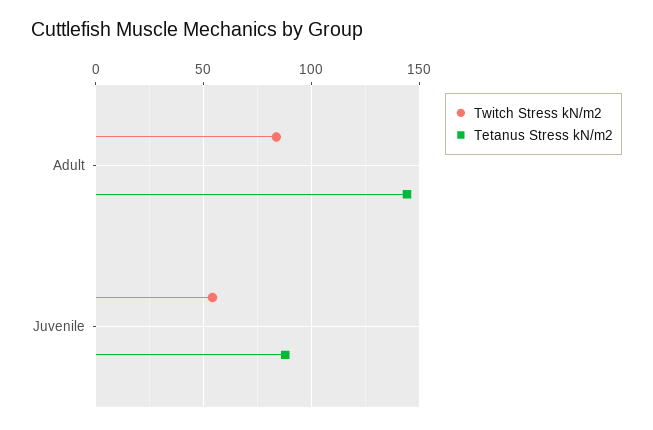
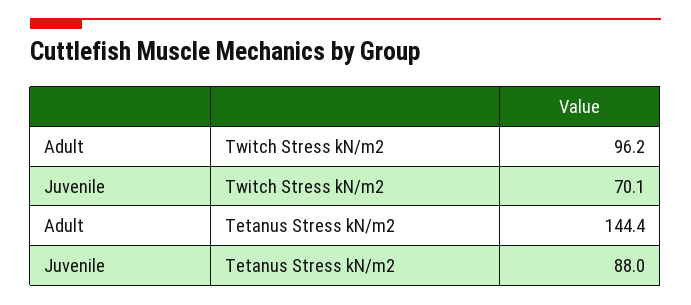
Twitch Stress kN/m2, Adult: 85 -> 96.2
Twitch Stress kN/m2, Juvenile: 55 -> 70.1

